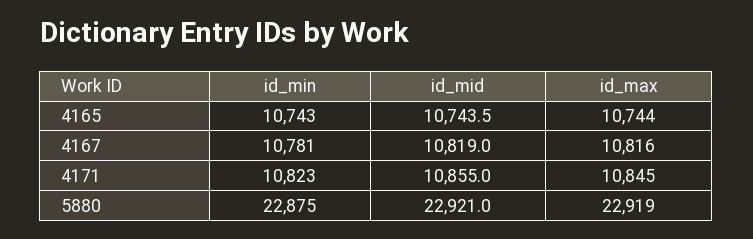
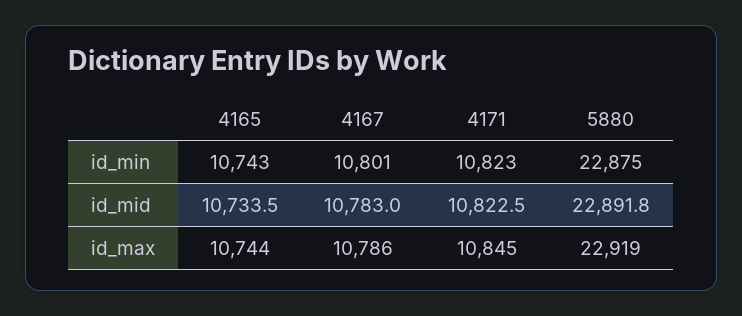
id_mid, 4165: 10743.5 -> 10733.5
id_min, 4167: 10781 -> 10801
id_mid, 4167: 10819 -> 10783
id_max, 4167: 10816 -> 10786
id_mid, 4171: 10855 -> 10822.5
id_mid, 5880: 22921 -> 22891.8

